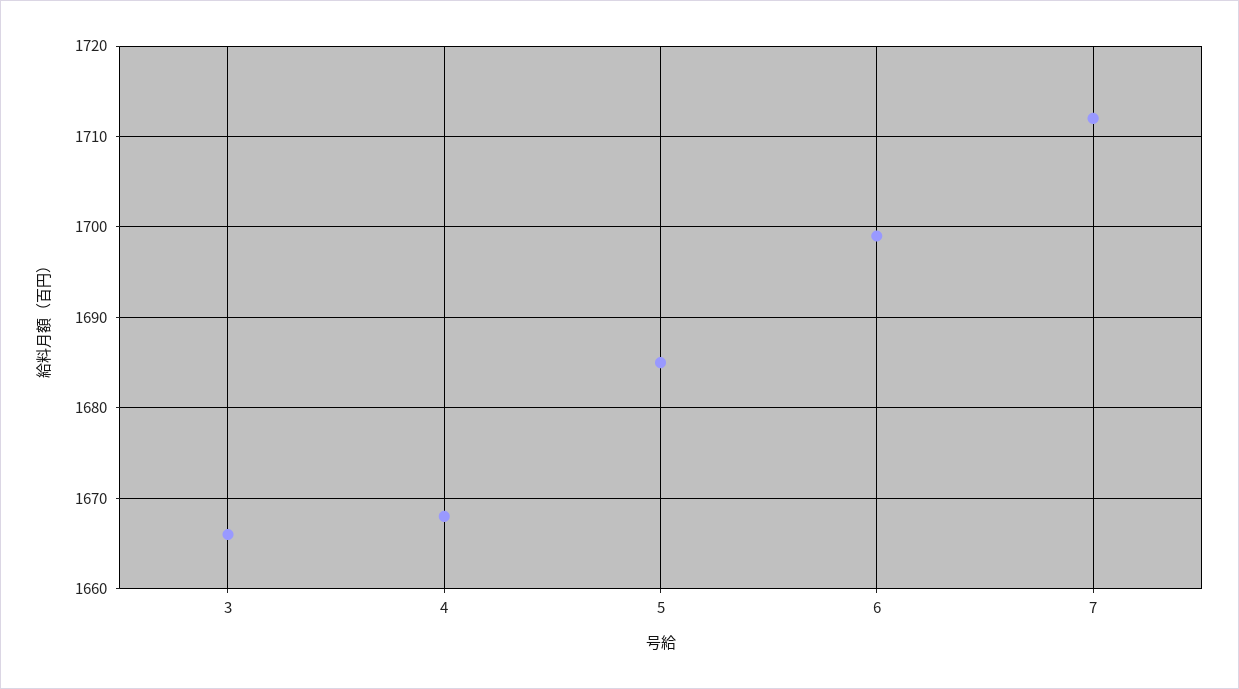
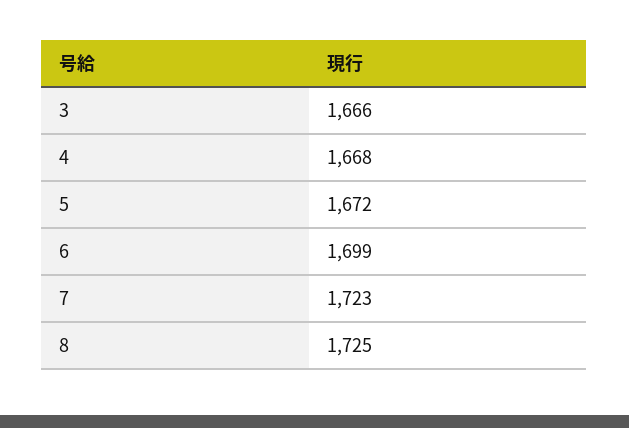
5: 1685 -> 1672
7: 1712 -> 1723
8: none -> 1725

